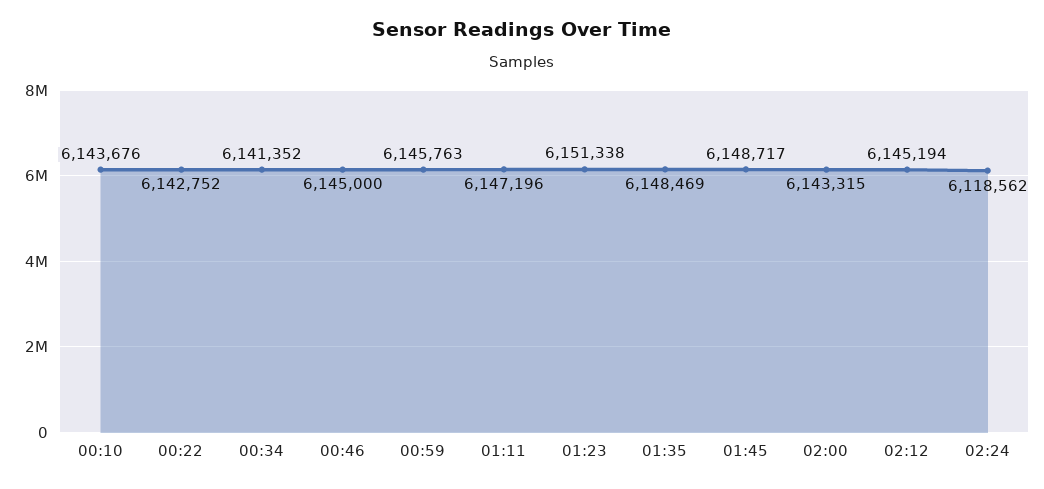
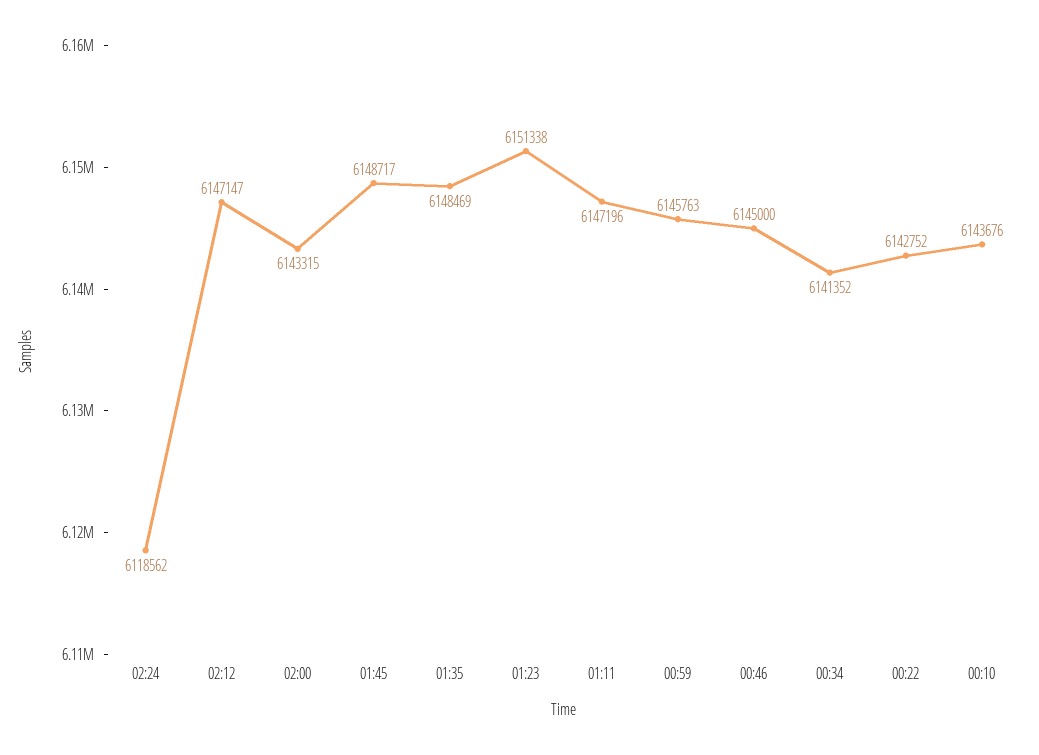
02:12: 6145194 -> 6147147

